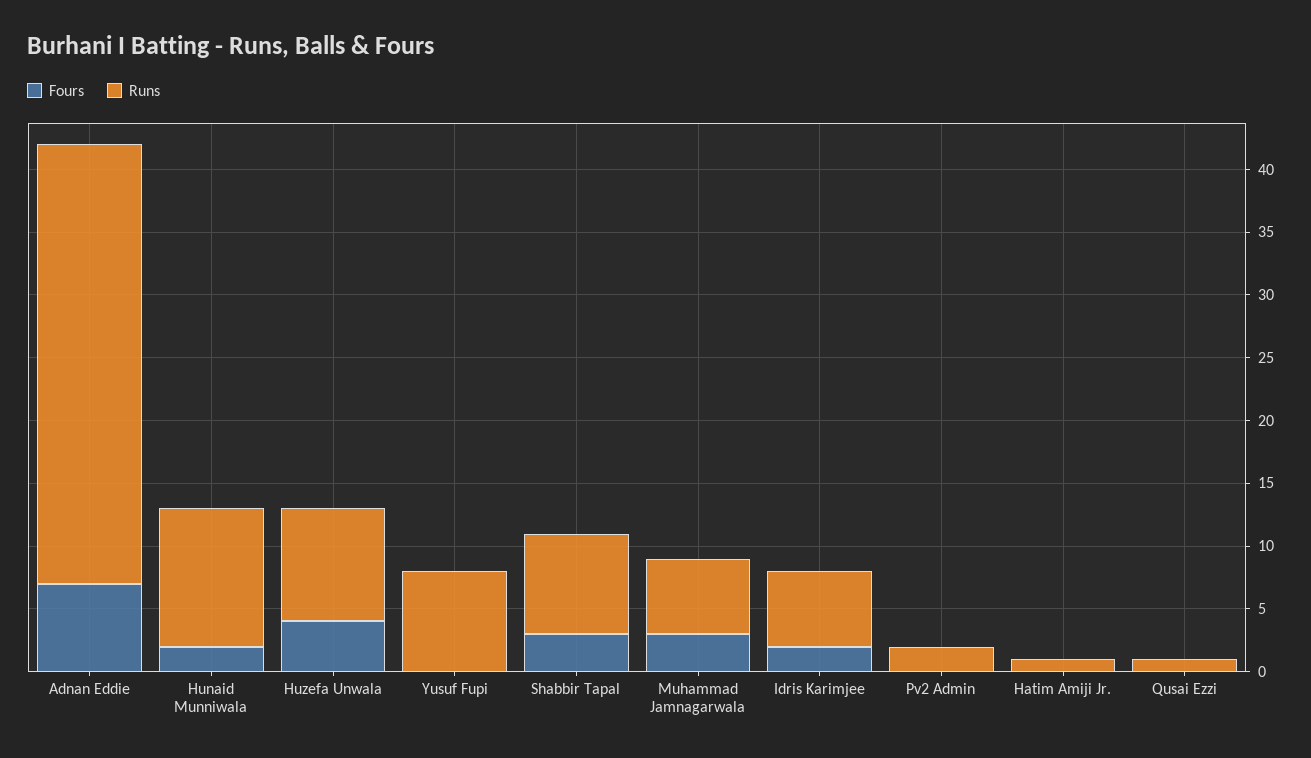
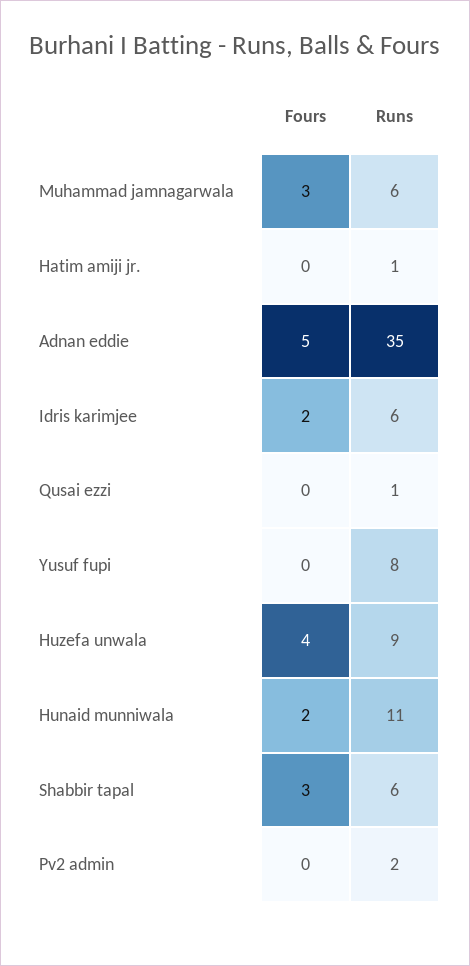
Fours, Adnan Eddie: 7 -> 5
Runs, Shabbir Tapal: 8 -> 6

